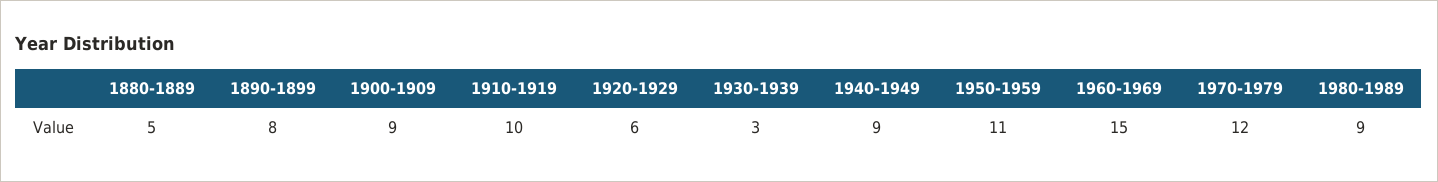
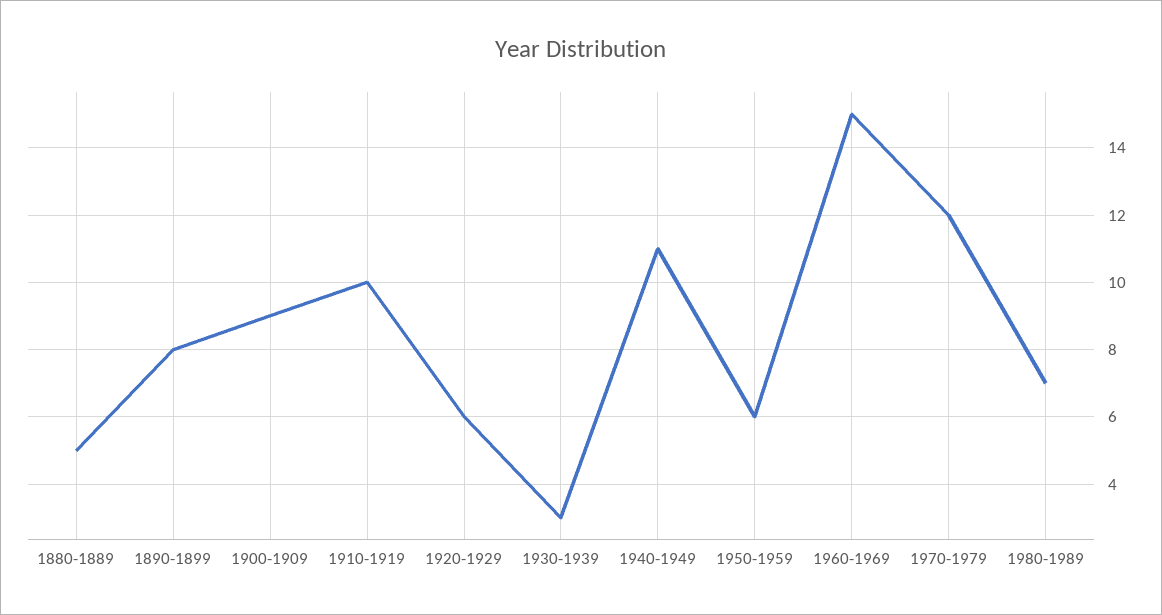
1940-1949: 9 -> 11
1950-1959: 11 -> 6
1980-1989: 9 -> 7

